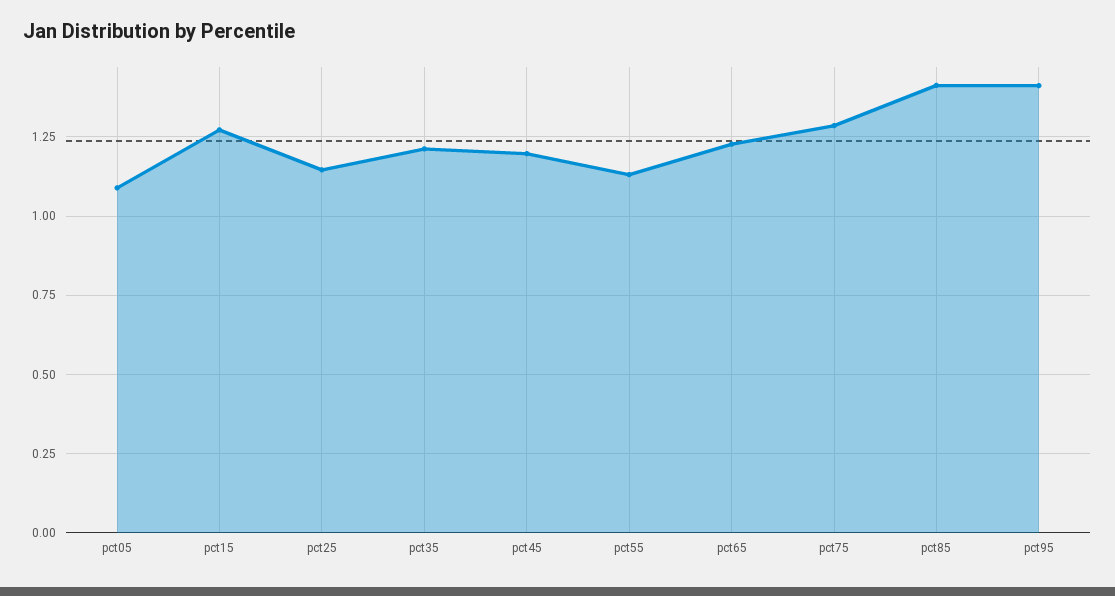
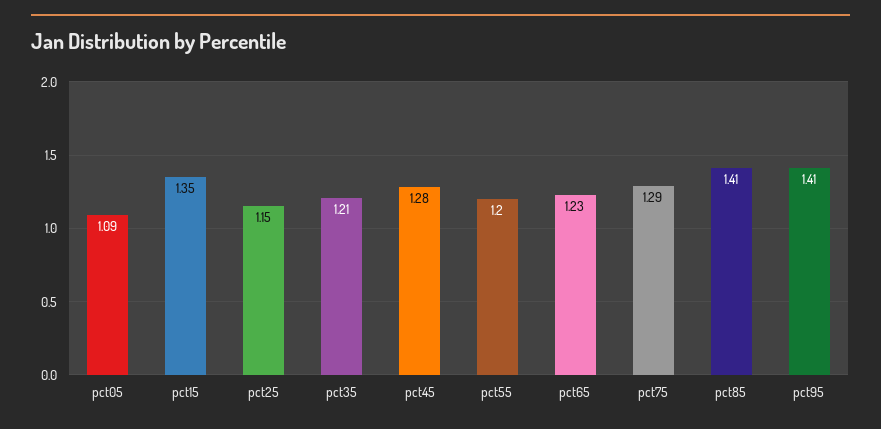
pct15: 1.275 -> 1.35
pct45: 1.2 -> 1.28
pct55: 1.125 -> 1.2

